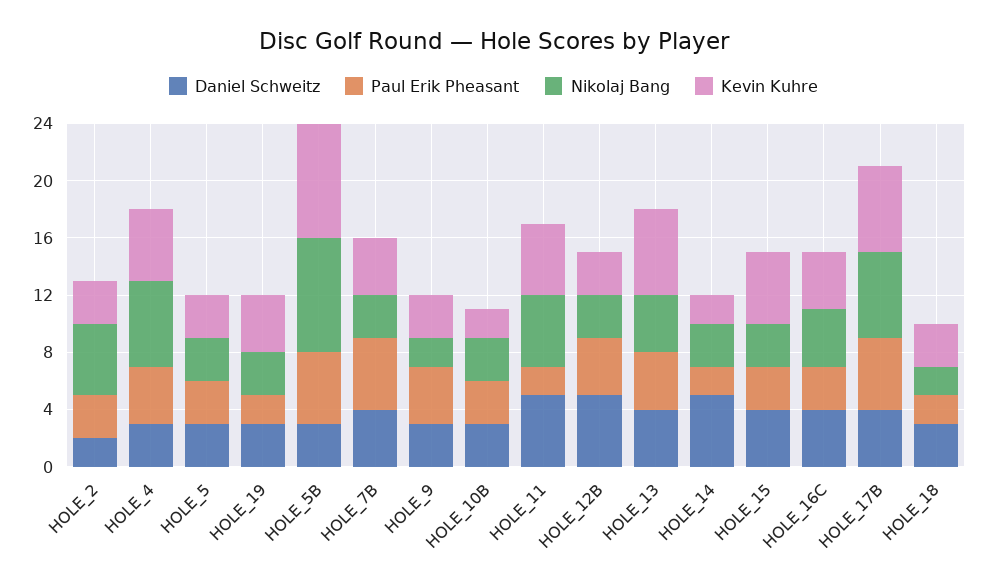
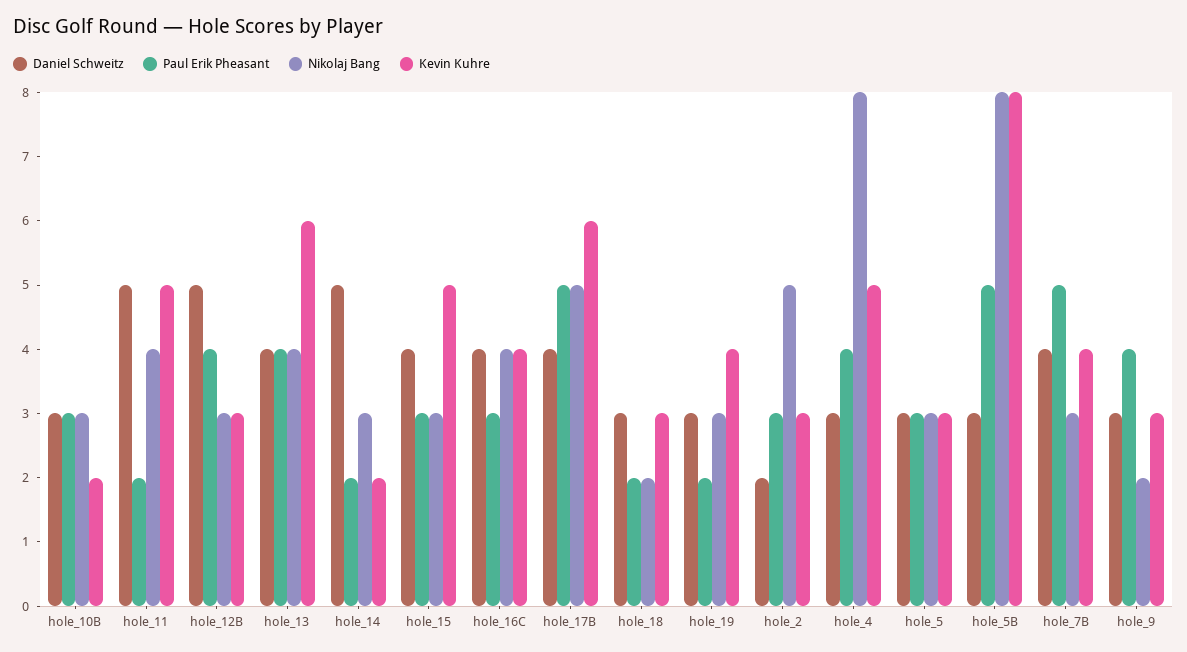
Nikolaj Bang, HOLE_4: 6 -> 8
Nikolaj Bang, HOLE_11: 5 -> 4
Nikolaj Bang, HOLE_17B: 6 -> 5

